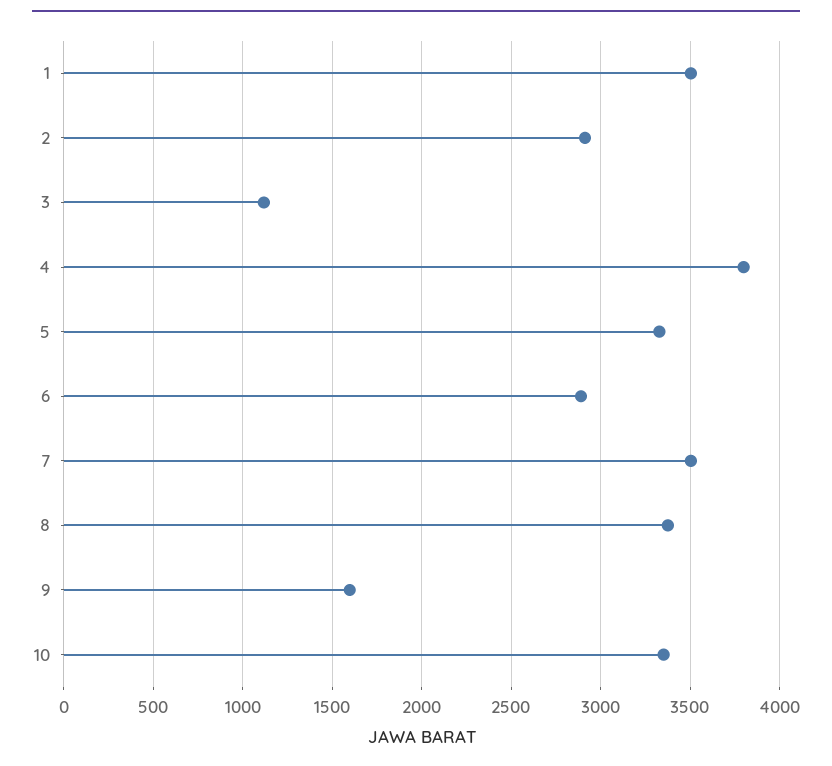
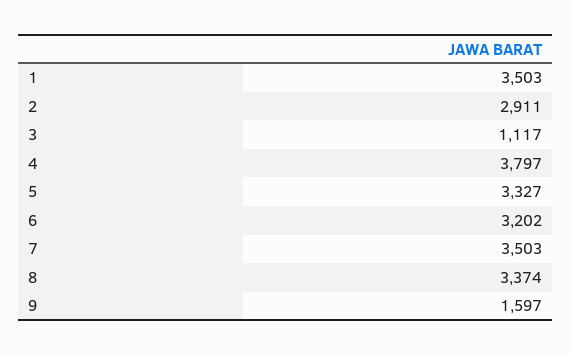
6: 2900 -> 3202
10: 3350 -> none

